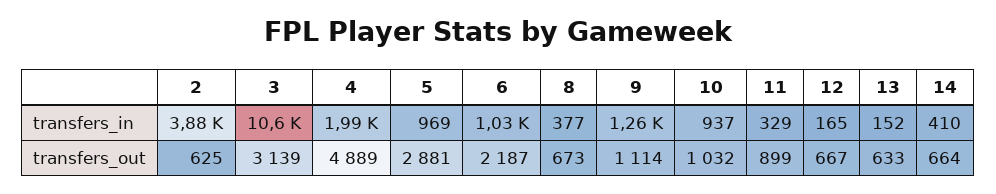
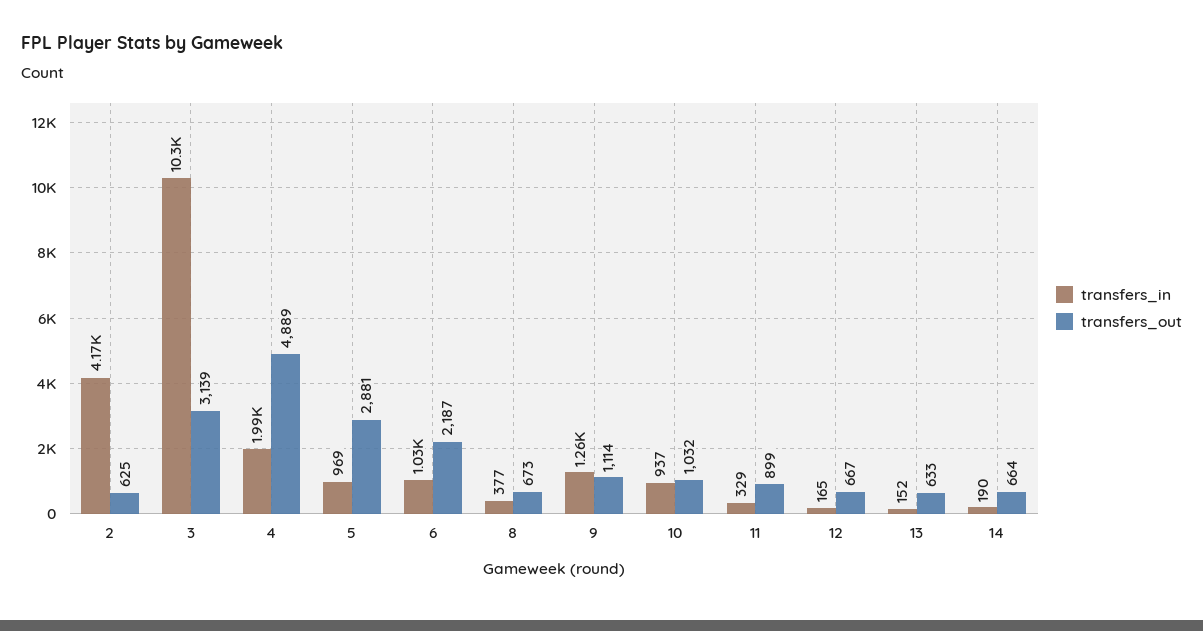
transfers_in, 2: 3880 -> 4170
transfers_in, 3: 10600 -> 10300
transfers_in, 14: 410 -> 190

